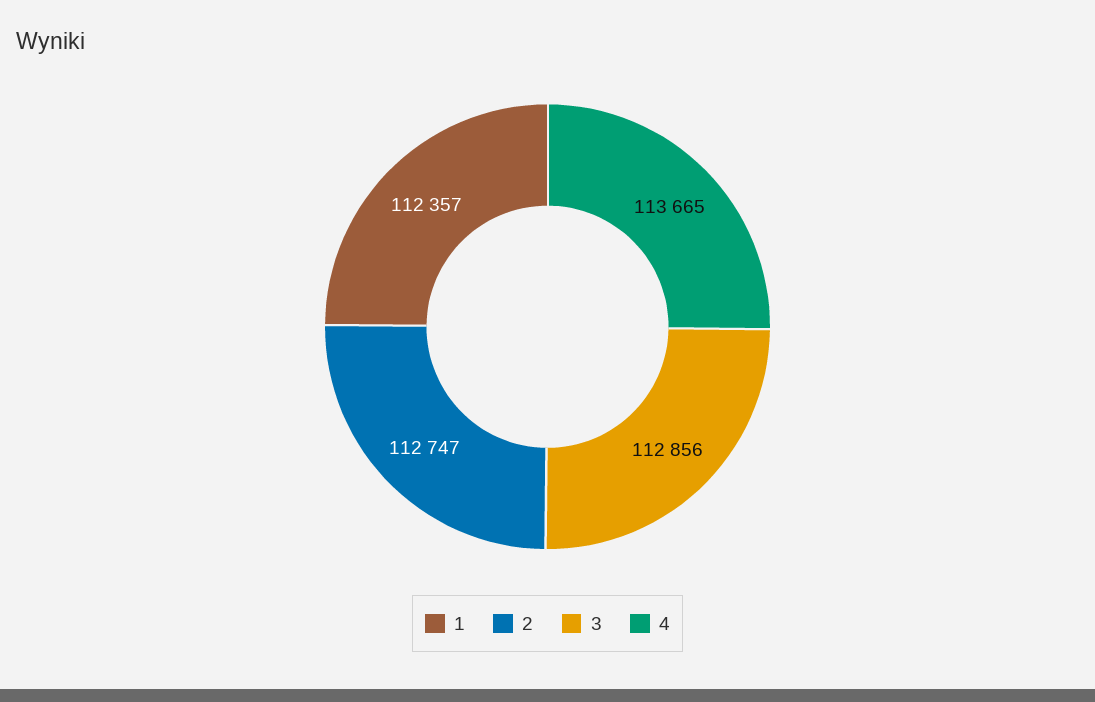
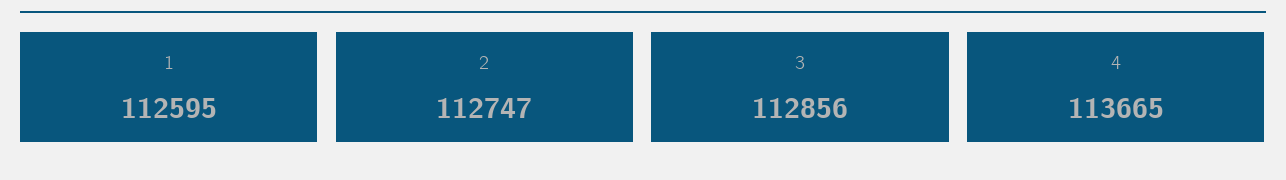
1: 112357 -> 112595

